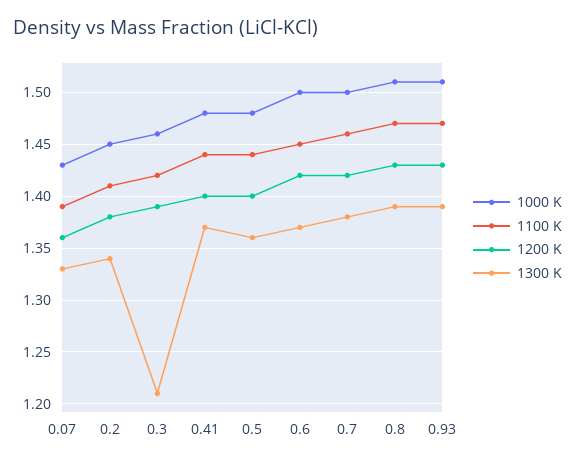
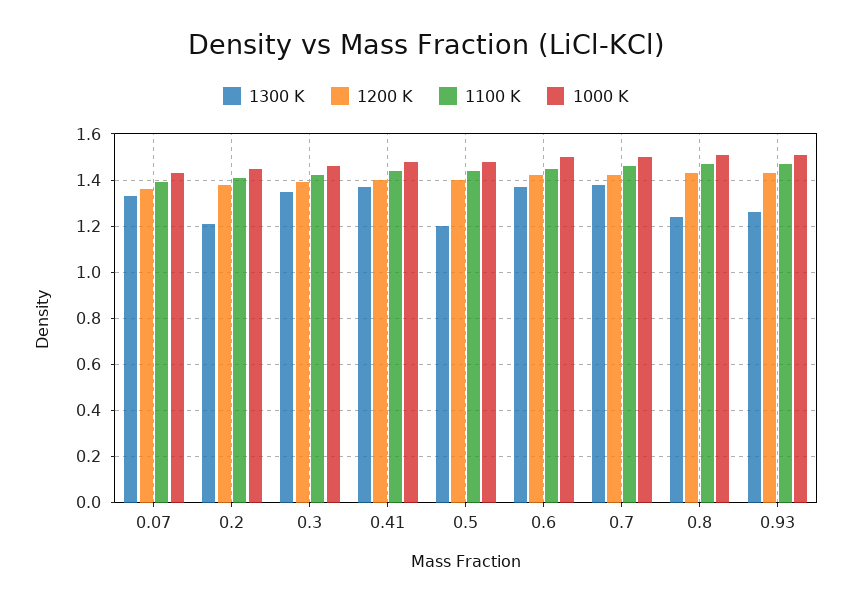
1300 K, 0.2: 1.34 -> 1.2
1300 K, 0.3: 1.21 -> 1.35
1300 K, 0.5: 1.36 -> 1.2
1300 K, 0.8: 1.39 -> 1.25
1300 K, 0.93: 1.39 -> 1.25

